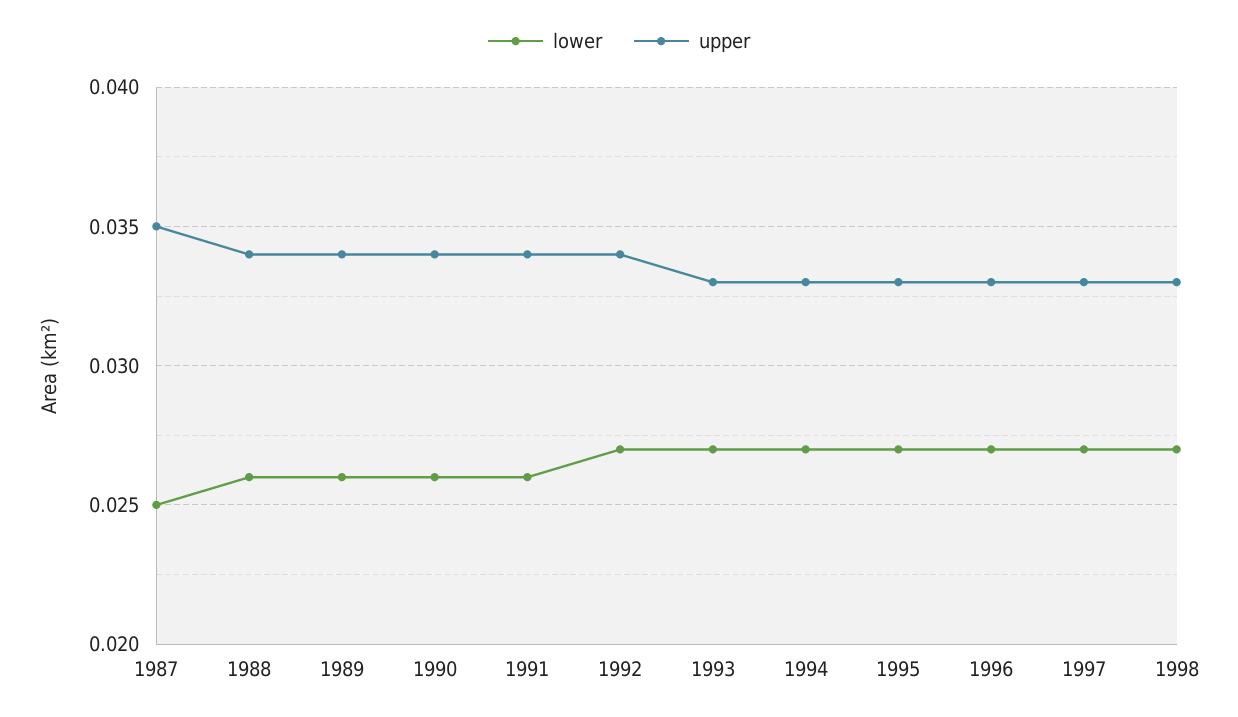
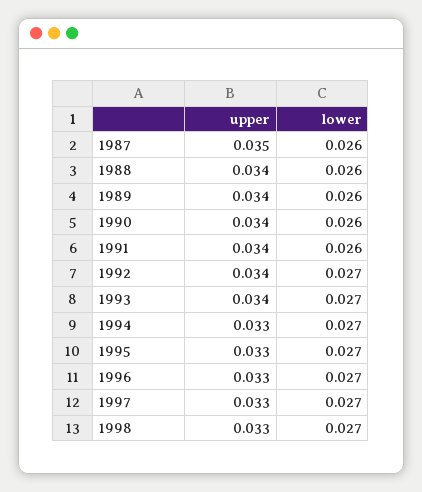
lower, 1987: 0.025 -> 0.026
upper, 1993: 0.033 -> 0.034

